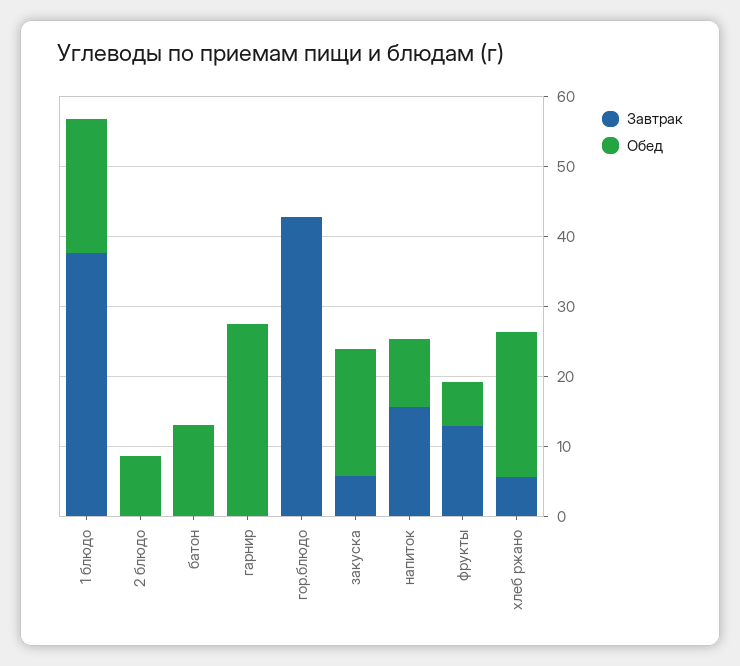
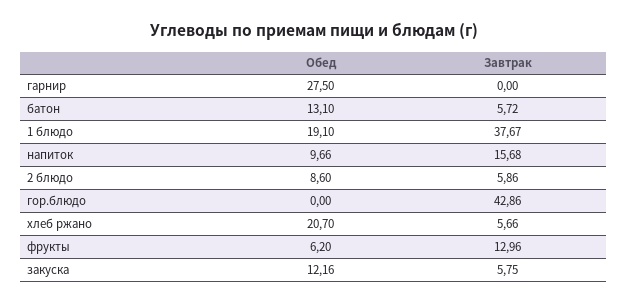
Завтрак, 2 блюдо: 0 -> 5.86
Завтрак, батон: 0 -> 5.72
Обед, закуска: 18 -> 12.16

